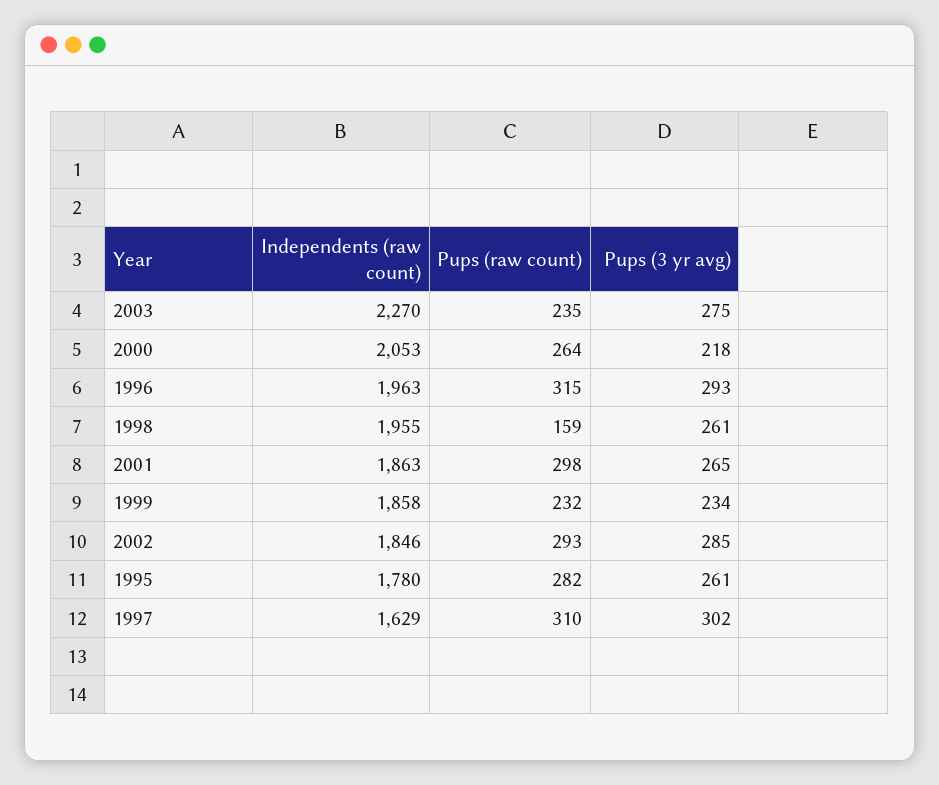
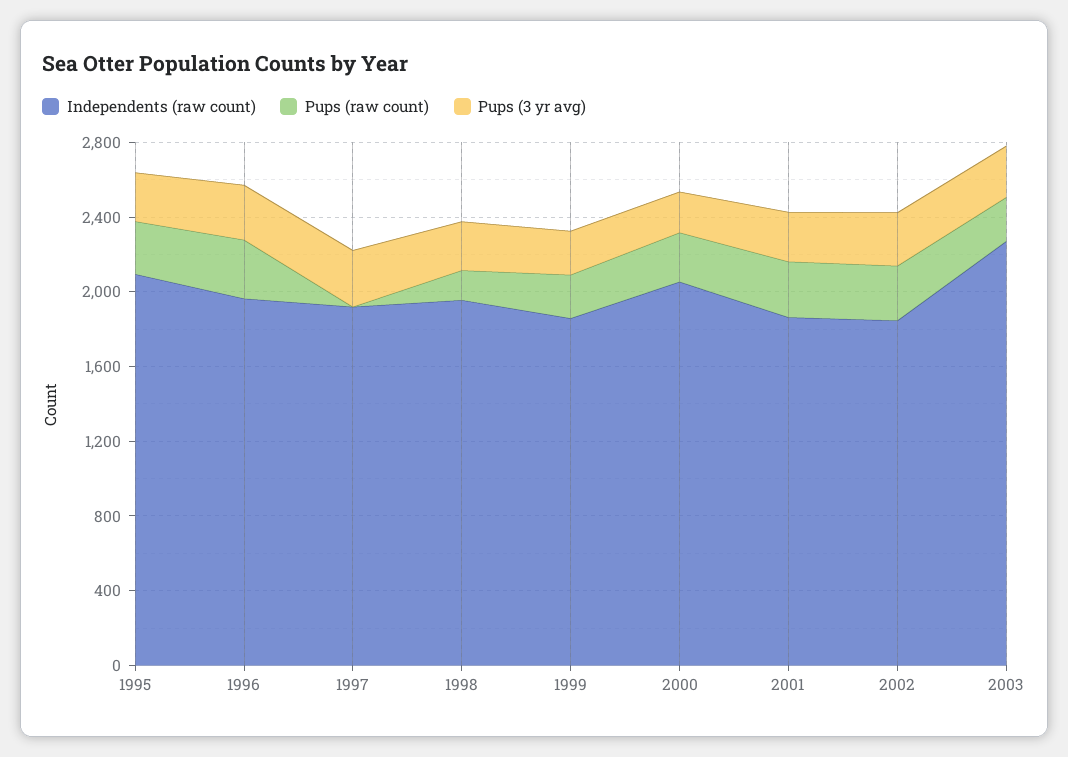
Independents (raw count), 1995: 1780 -> 2100
Independents (raw count), 1997: 1629 -> 1900
Pups (raw count), 1997: 310 -> 0

